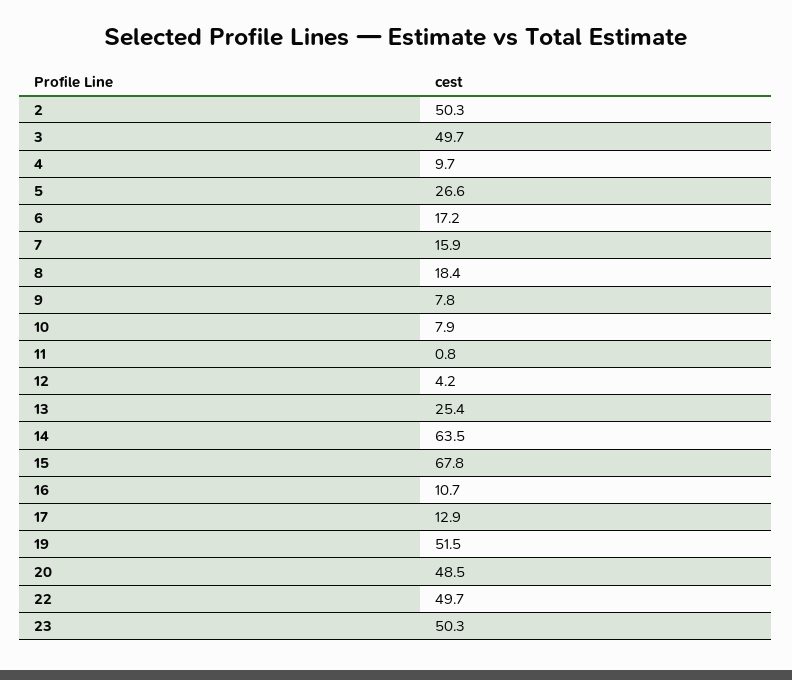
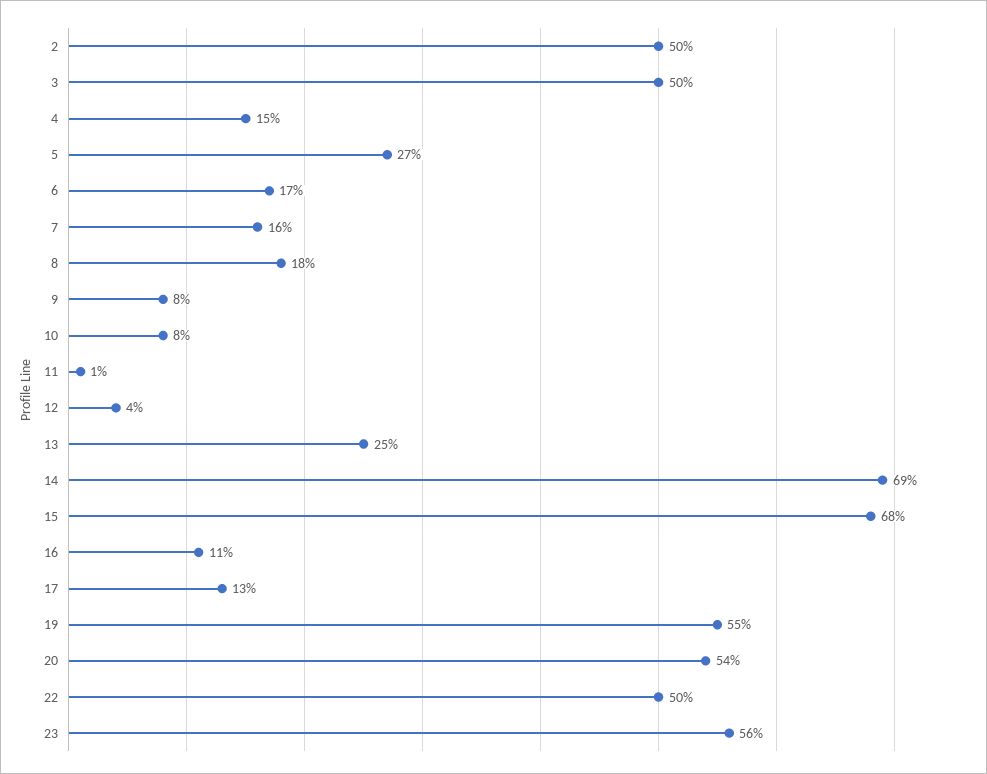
4: 9.7 -> 15
14: 63.5 -> 69
19: 51.5 -> 55
20: 48.5 -> 54
23: 50.3 -> 56

